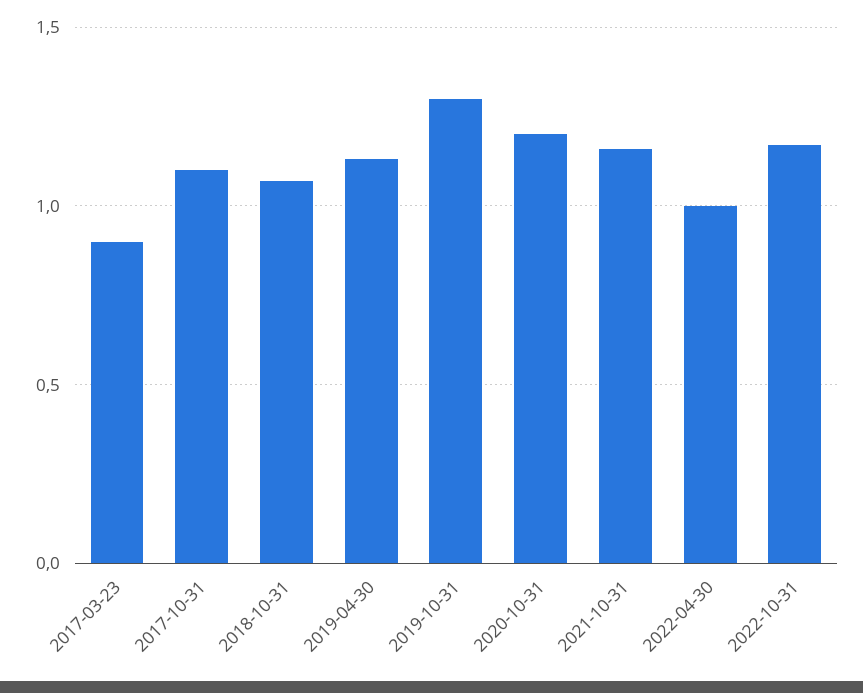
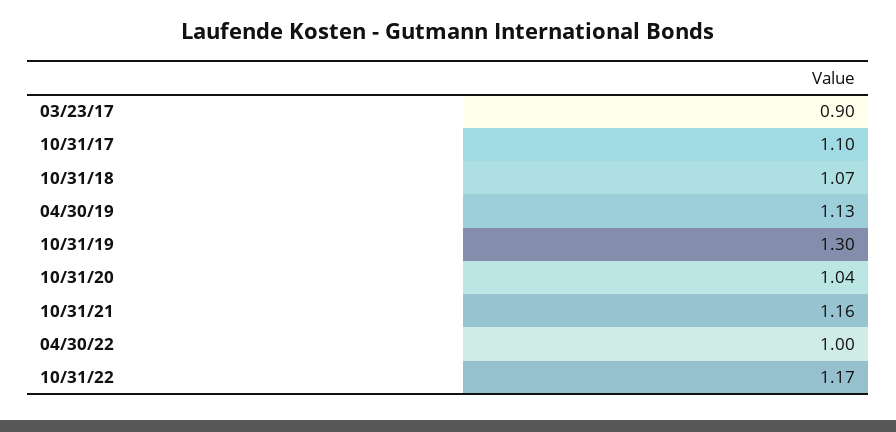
2020-10-31: 1.2 -> 1.04

